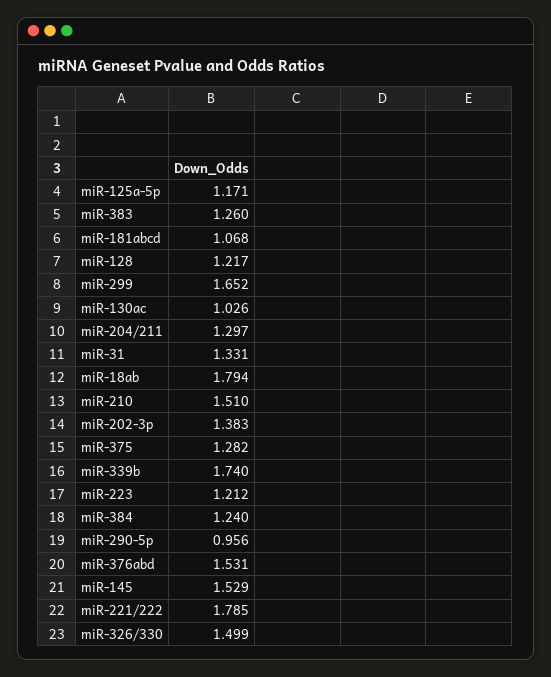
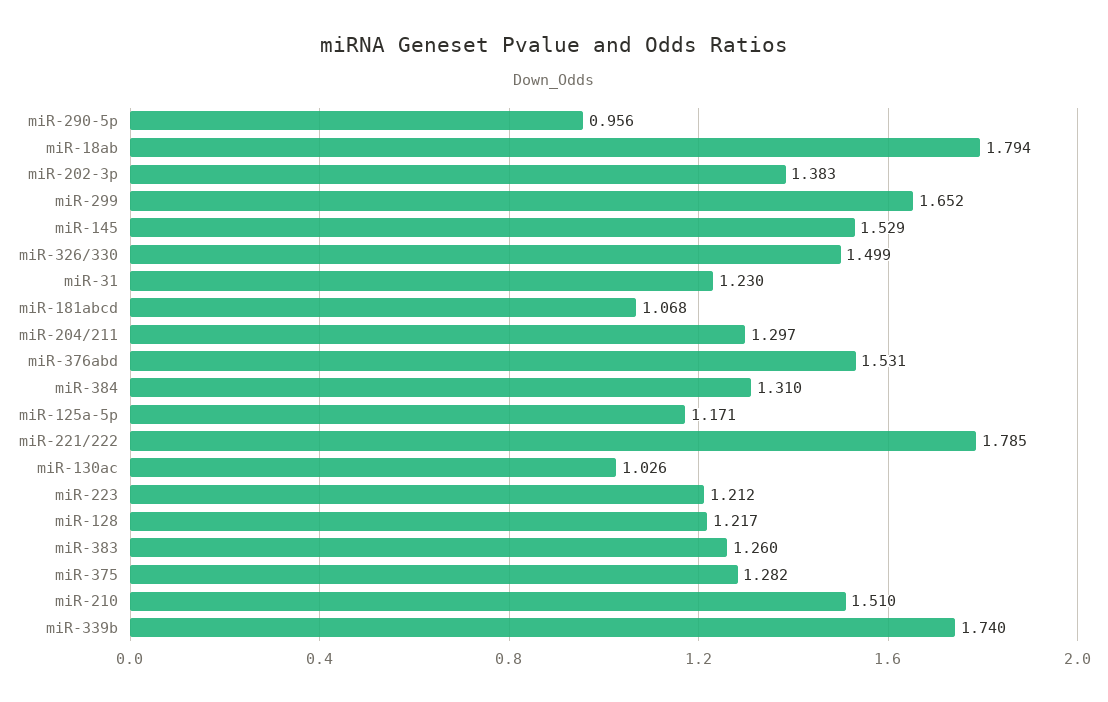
miR-31: 1.331 -> 1.23
miR-384: 1.24 -> 1.31

